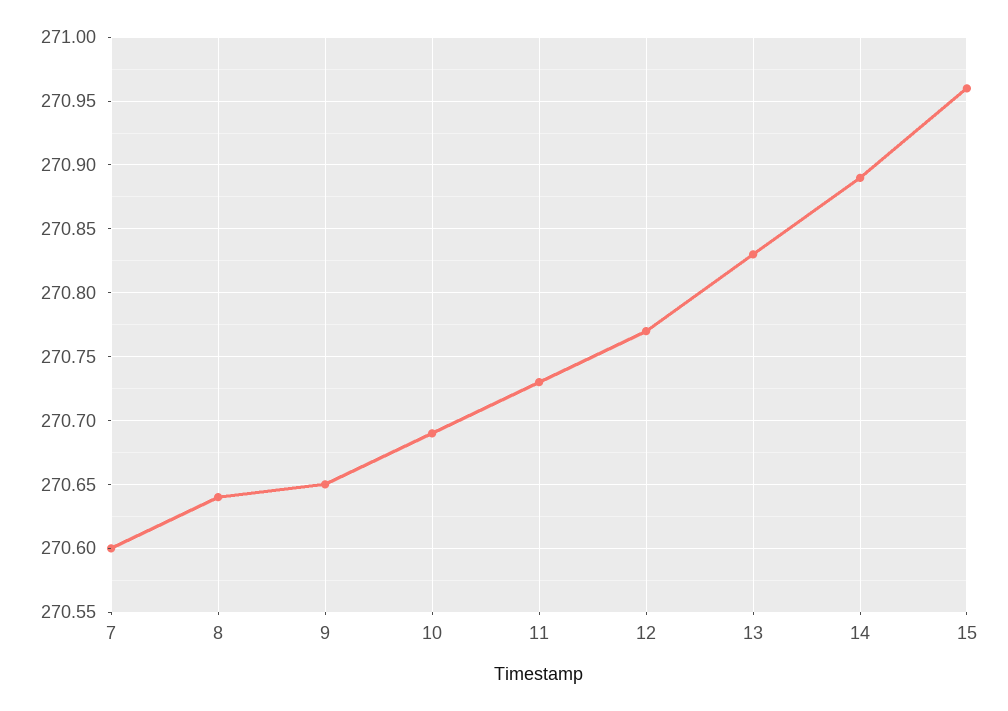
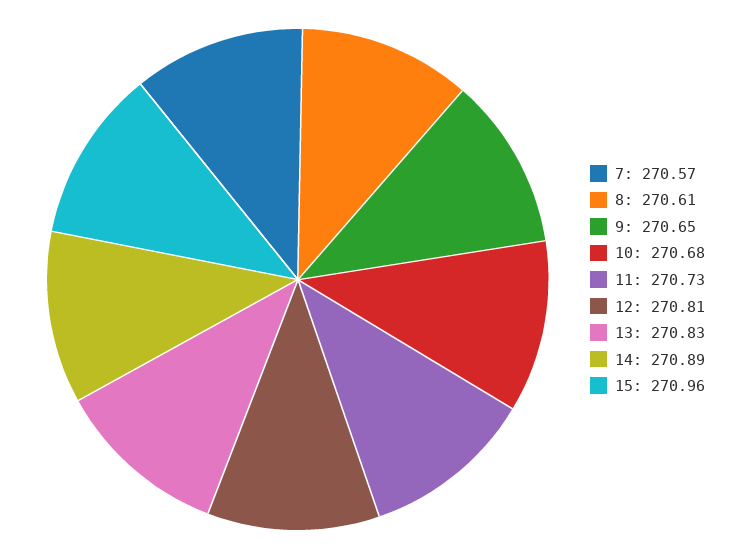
7: 270.6 -> 270.57
8: 270.64 -> 270.61
10: 270.69 -> 270.68
12: 270.77 -> 270.81

